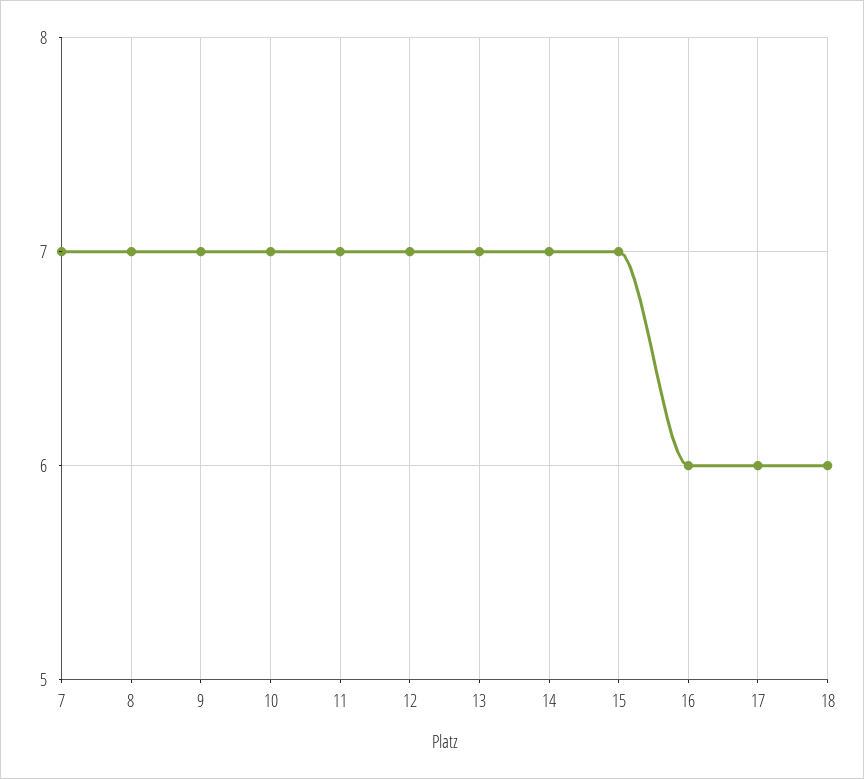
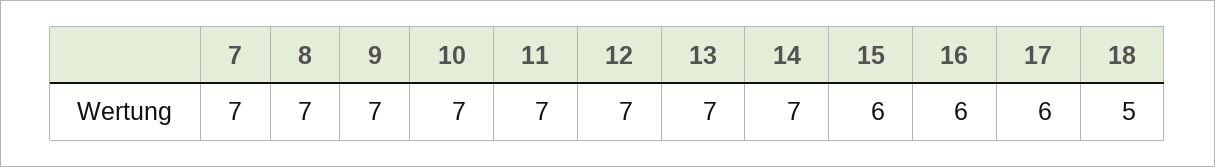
15: 7 -> 6
18: 6 -> 5

